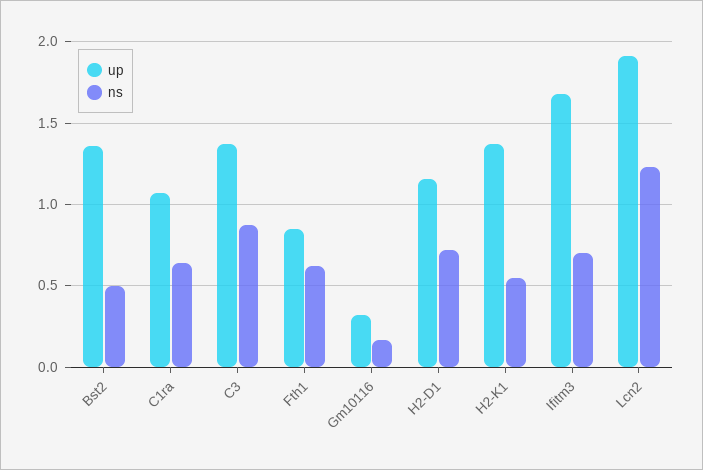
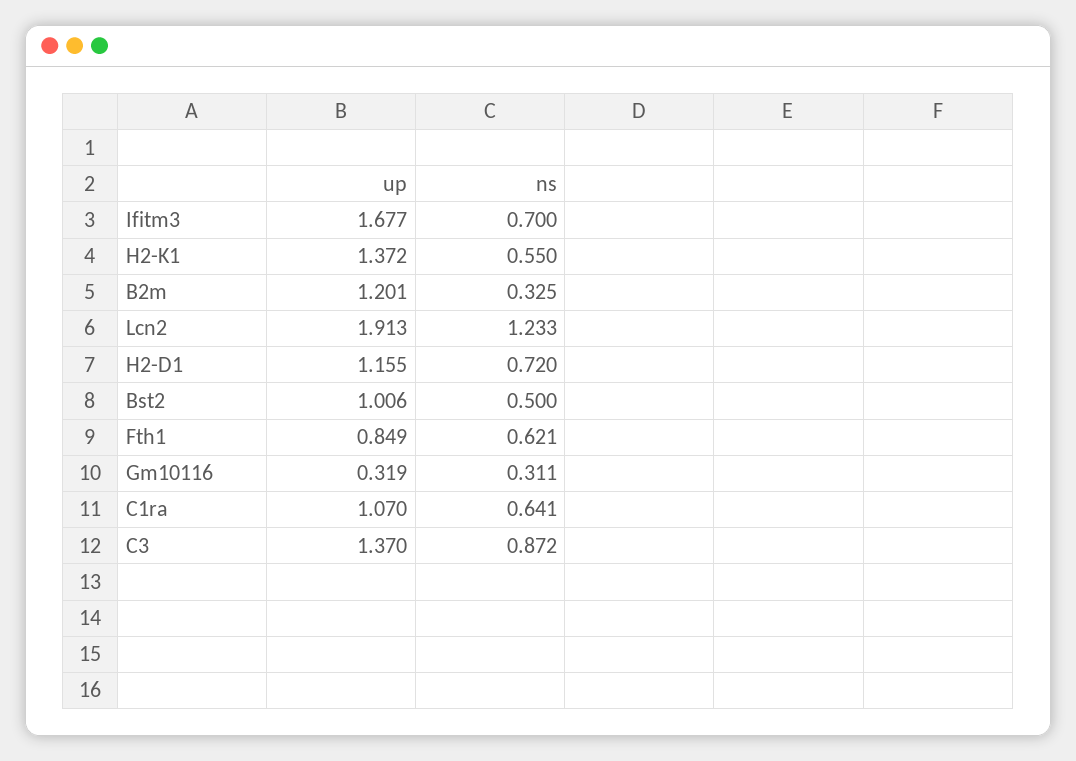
up, Bst2: 1.35 -> 1.006
ns, Gm10116: 0.15 -> 0.311
up, B2m: none -> 1.201
ns, B2m: none -> 0.325

